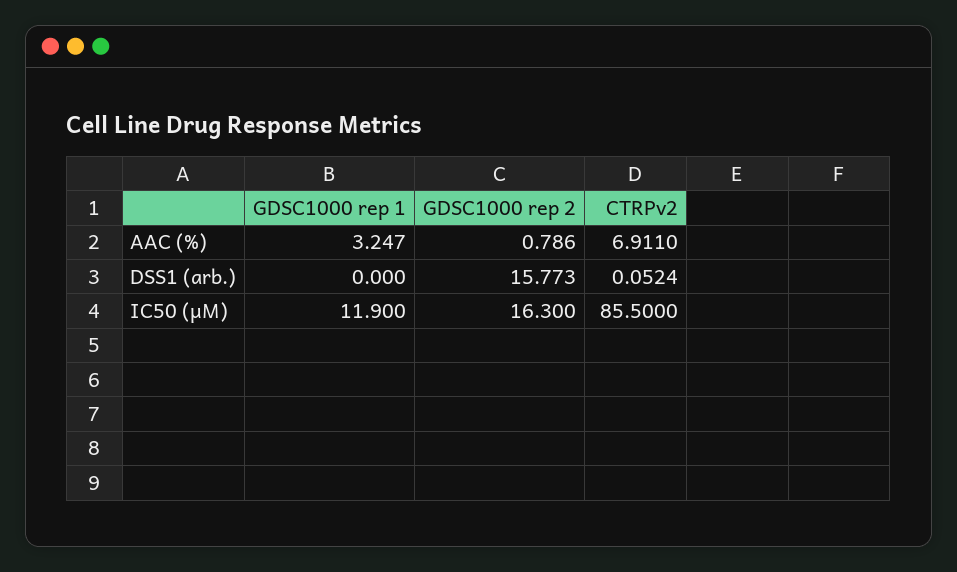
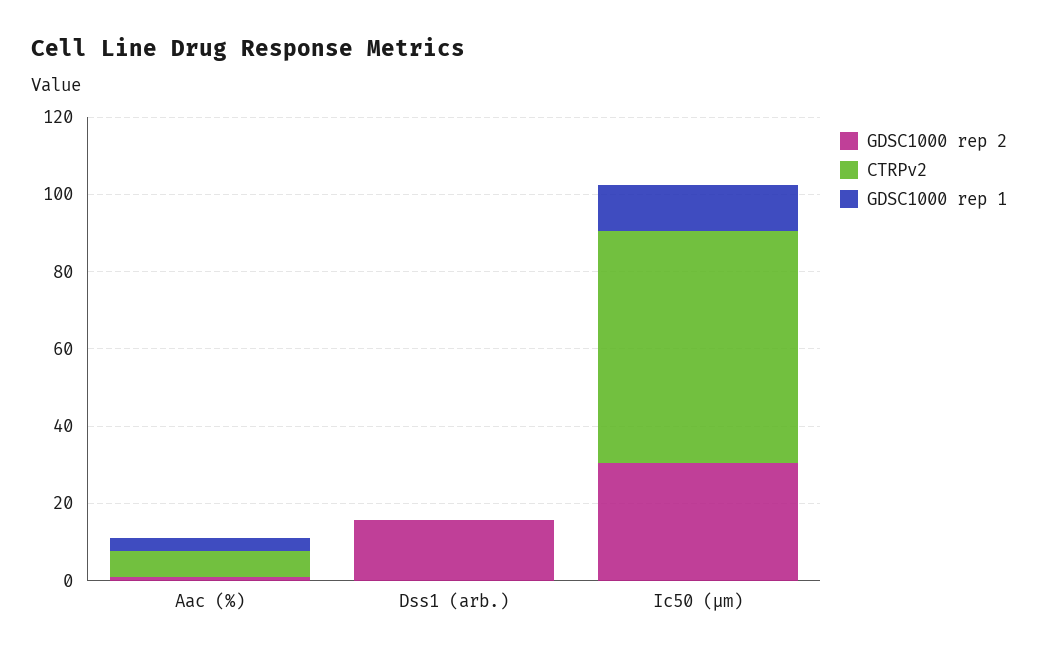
GDSC1000 rep 2, IC50 (µM): 16.3 -> 30
CTRPv2, IC50 (µM): 85.5 -> 60

